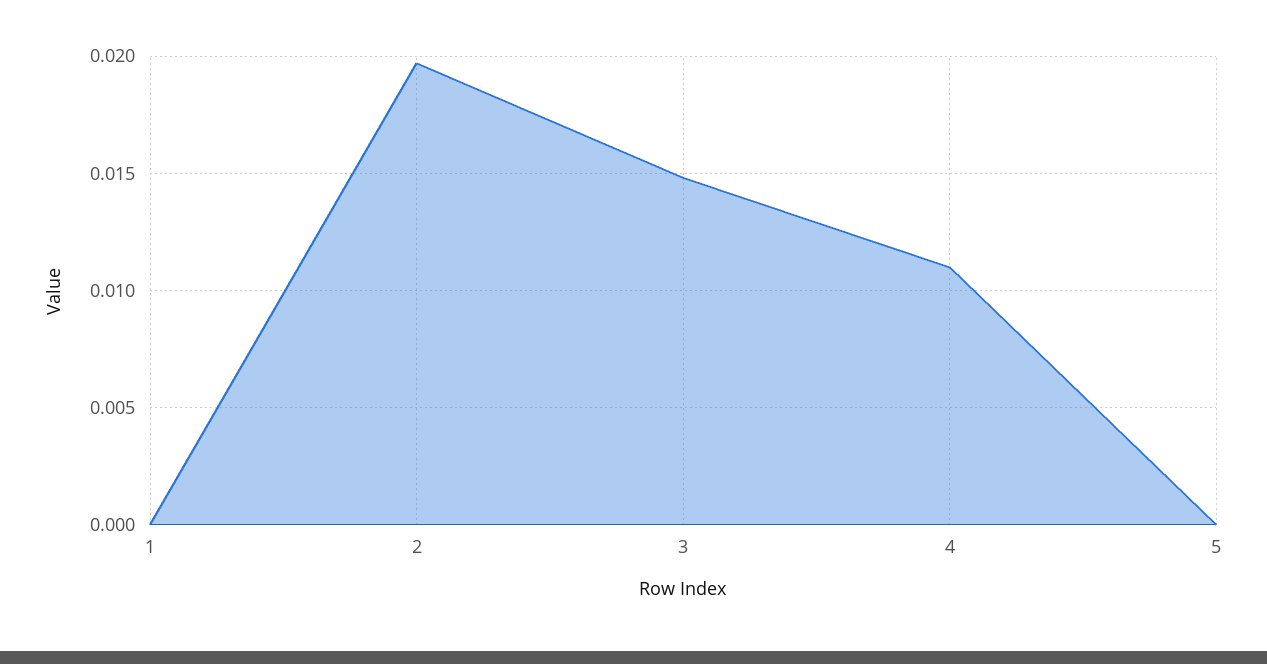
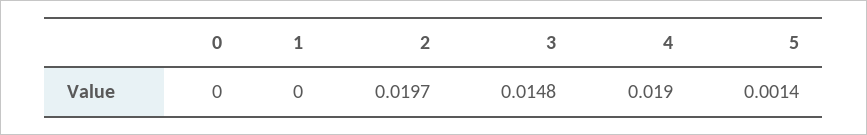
4: 0.011 -> 0.019
5: 0 -> 0.0014
0: none -> 0

